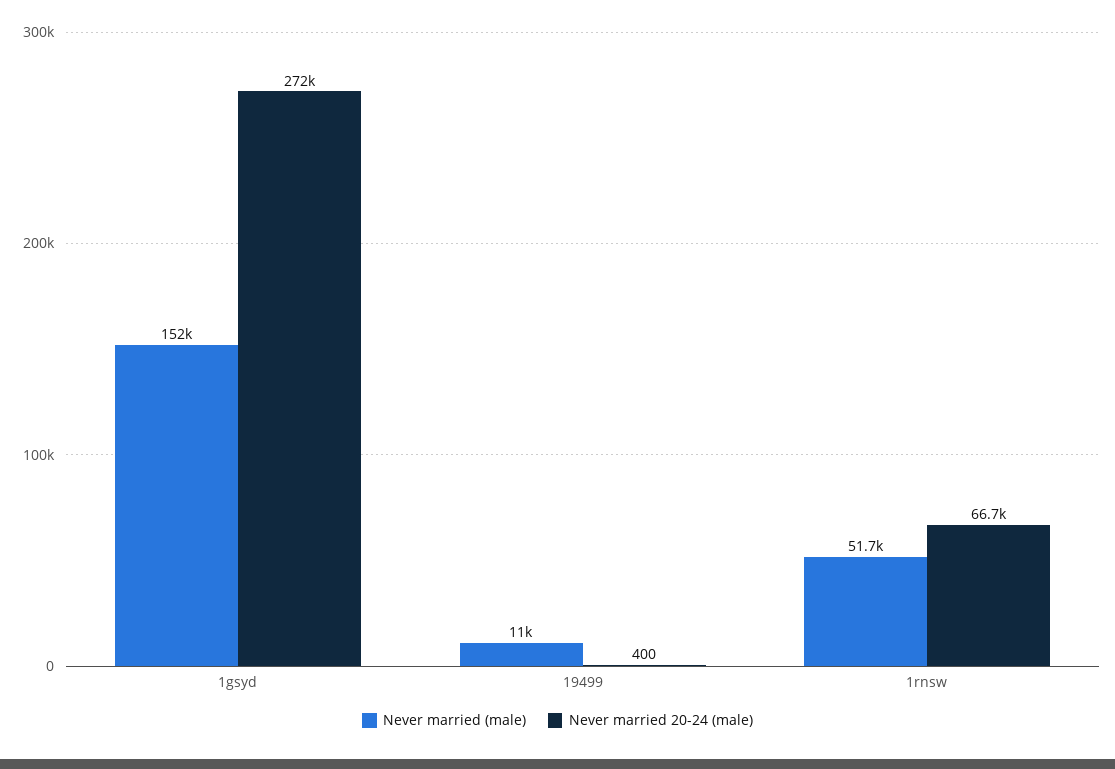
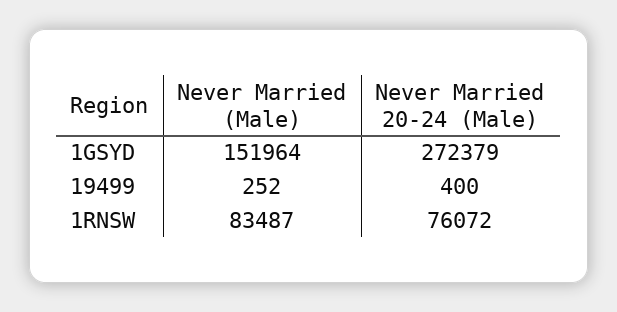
Never married (male), 19499: 11000 -> 252
Never married (male), 1rnsw: 51700 -> 83487
Never married 20-24 (male), 1rnsw: 66700 -> 76072

